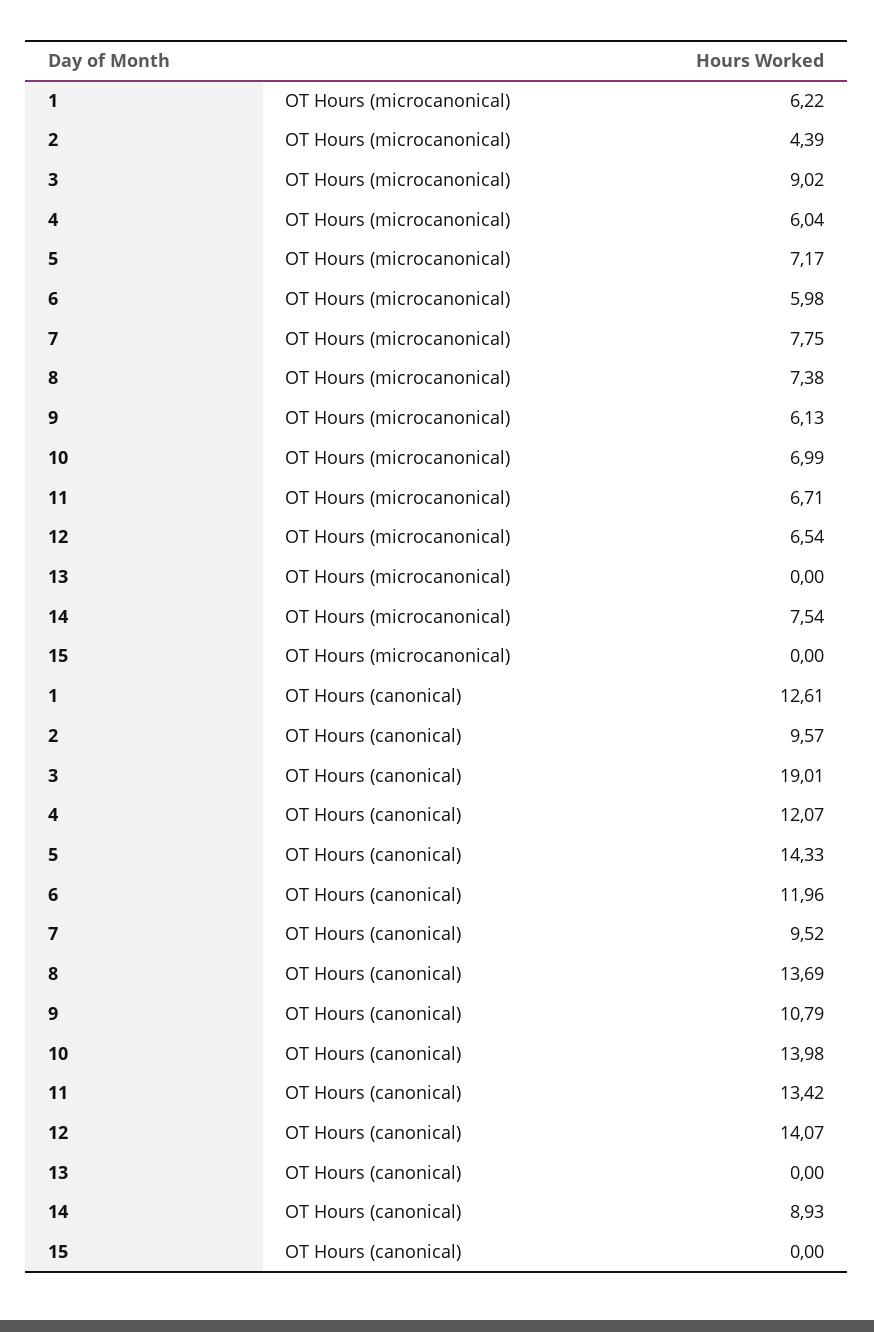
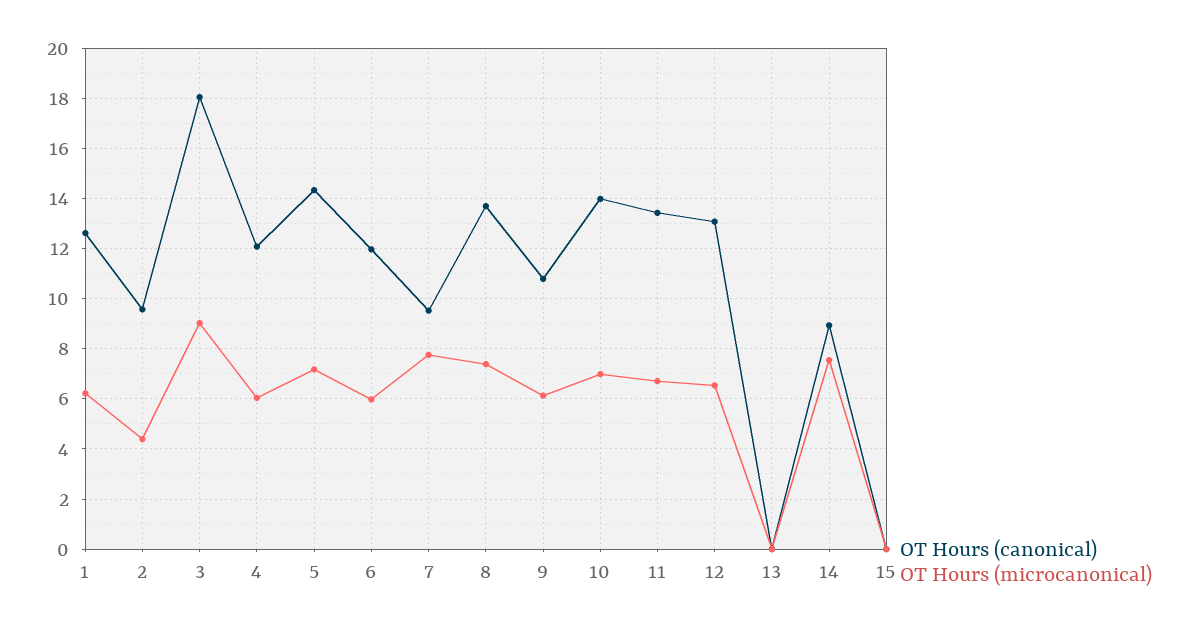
OT Hours (canonical), 3: 19.01 -> 18
OT Hours (canonical), 12: 14.07 -> 13

